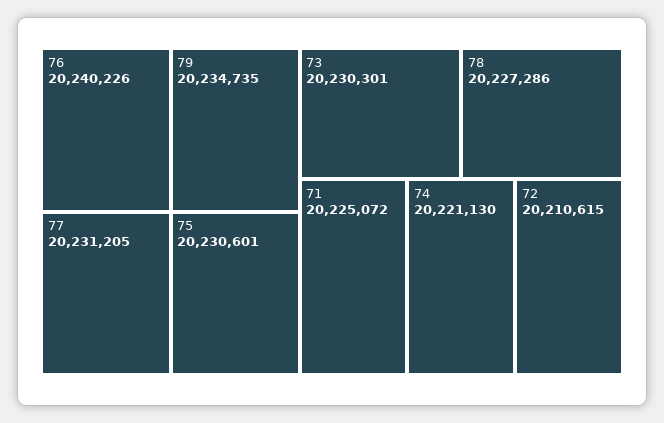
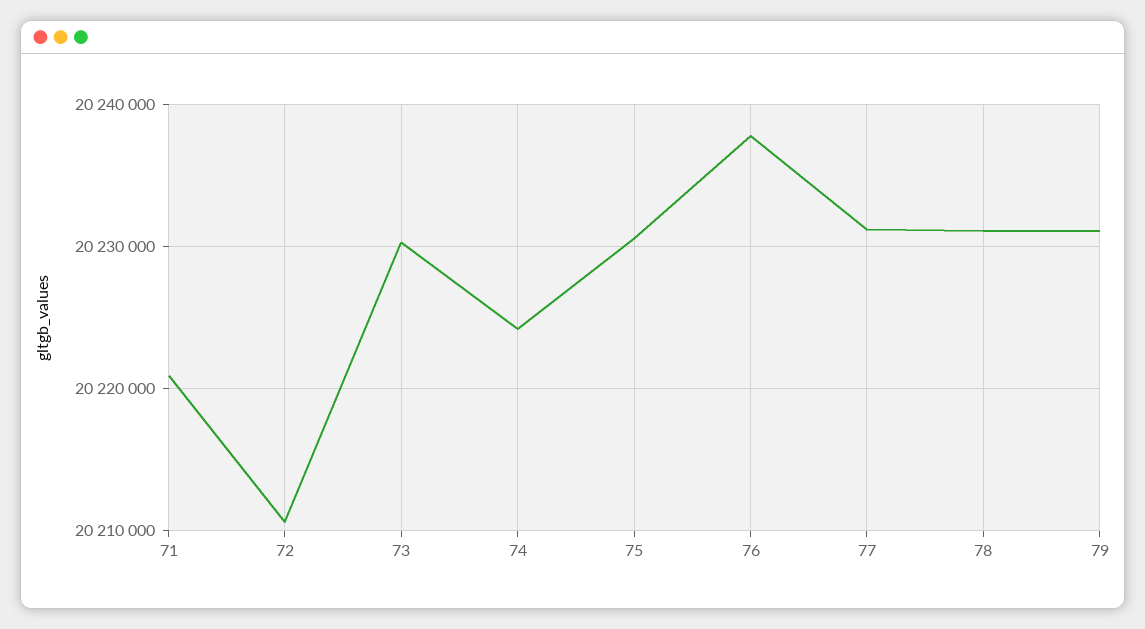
76: 20240226 -> 20238000
79: 20234735 -> 20231000
78: 20227286 -> 20231000
71: 20225072 -> 20221000
74: 20221130 -> 20224000

